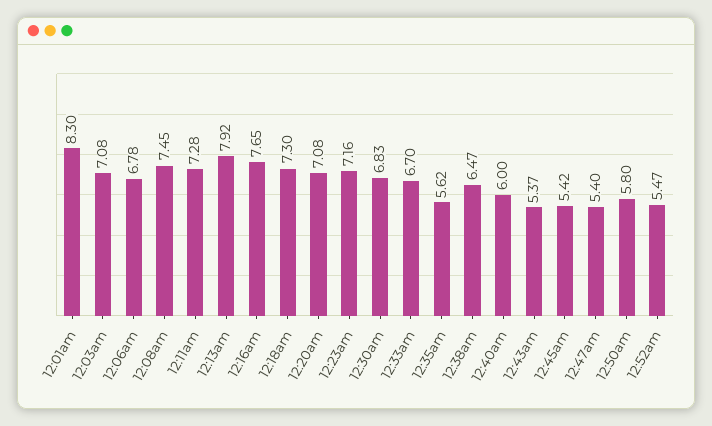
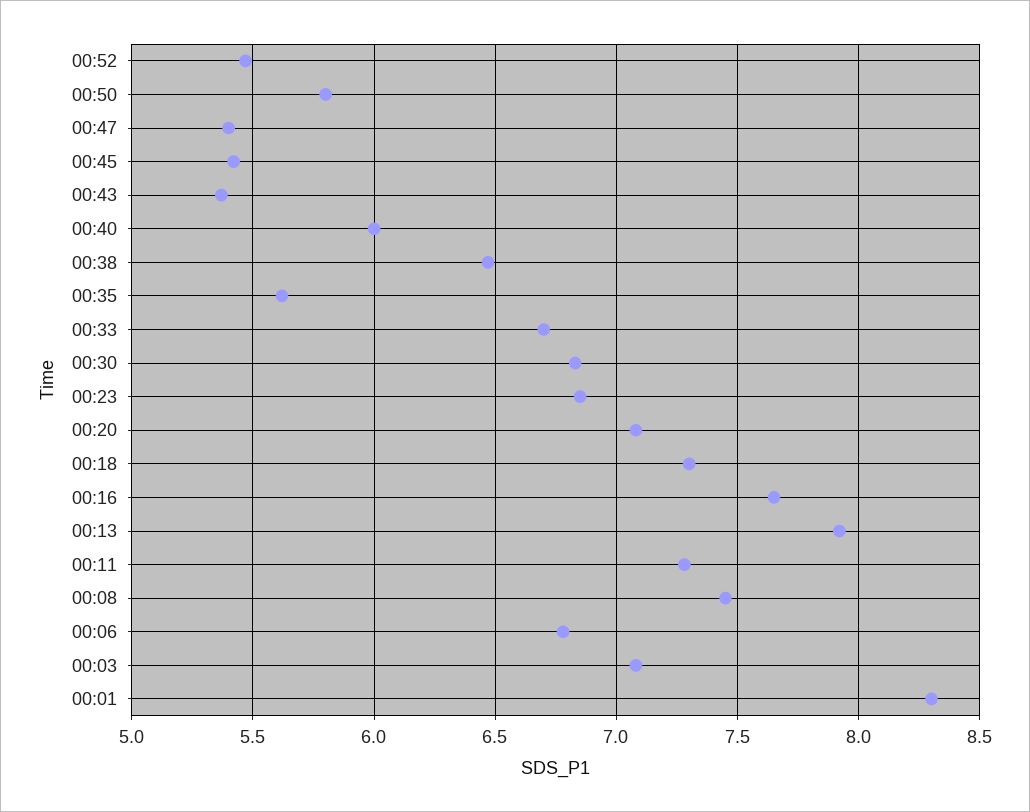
12:23am: 7.16 -> 6.85

